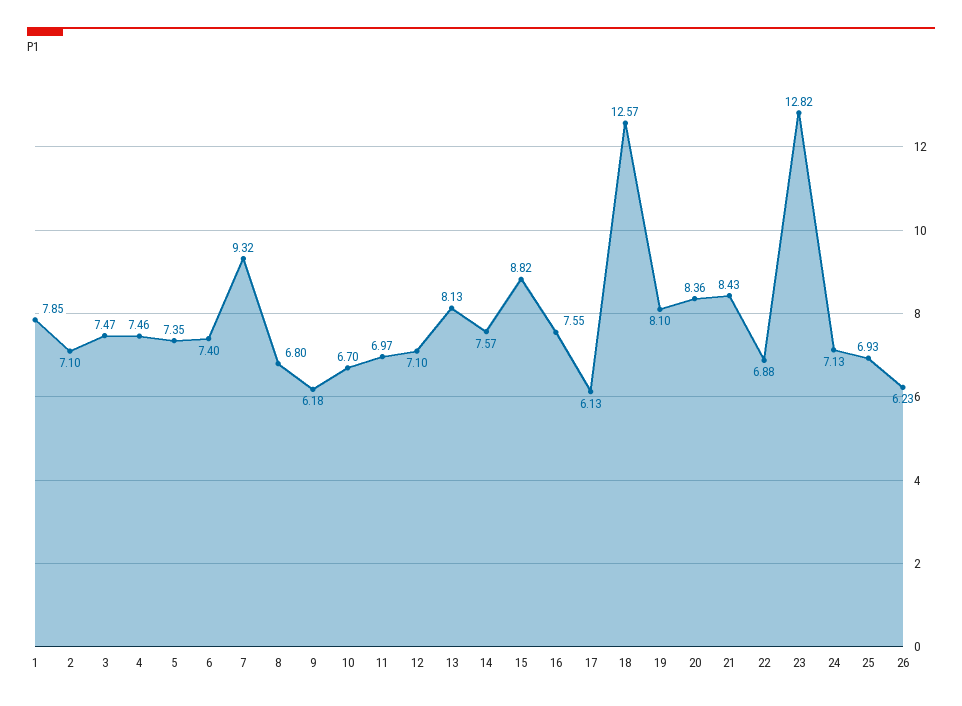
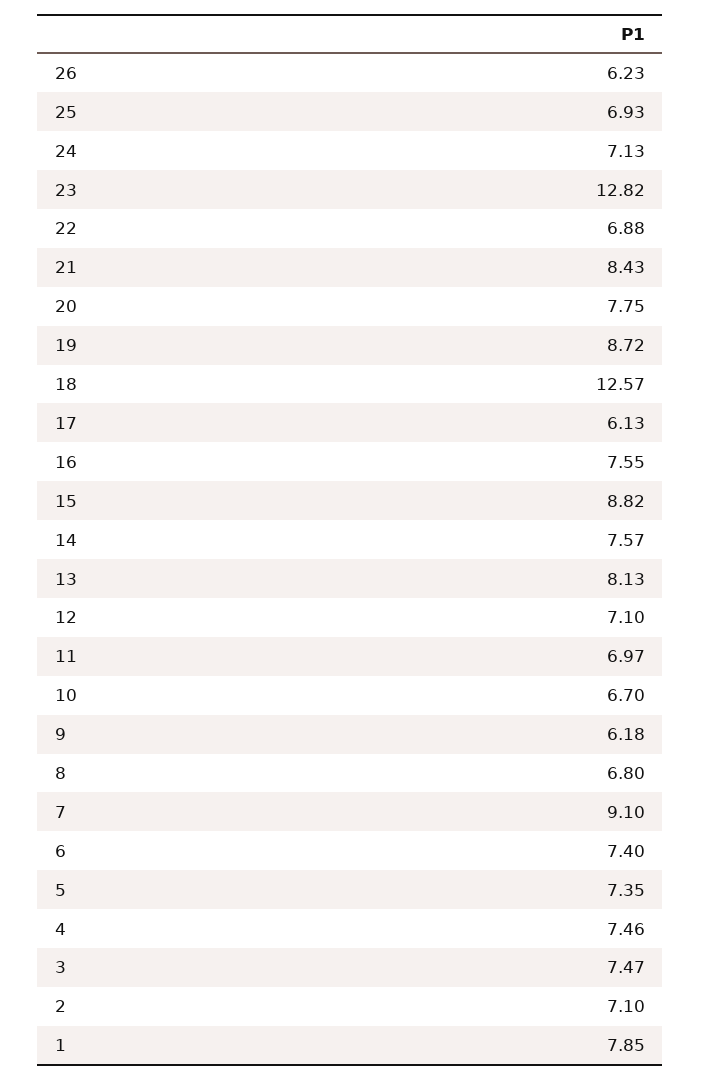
7: 9.32 -> 9.1
19: 8.1 -> 8.72
20: 8.36 -> 7.75

